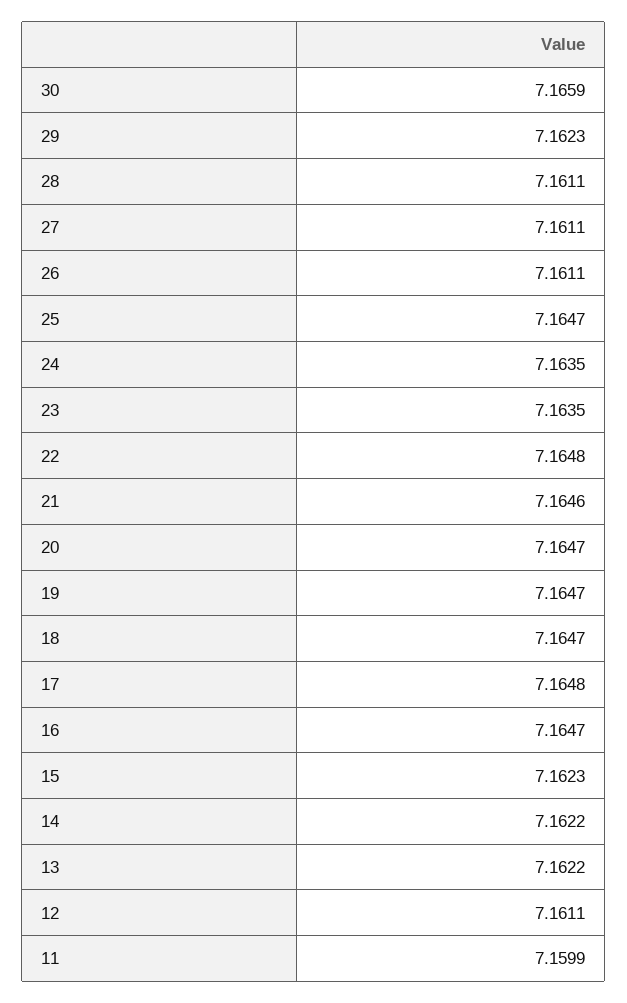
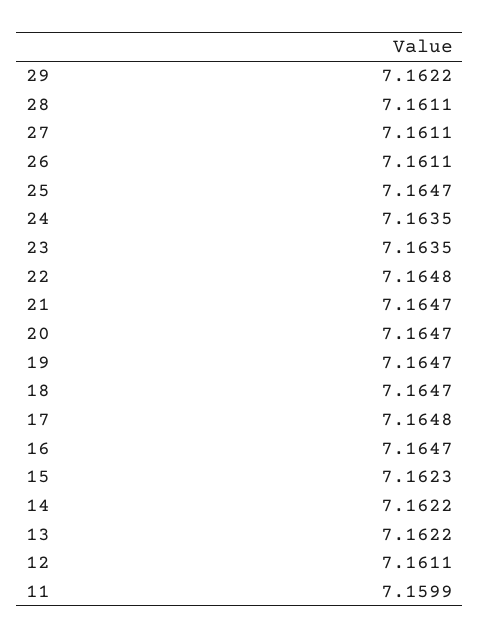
30: 7.1659 -> none
29: 7.1623 -> 7.1622
21: 7.1646 -> 7.1647

